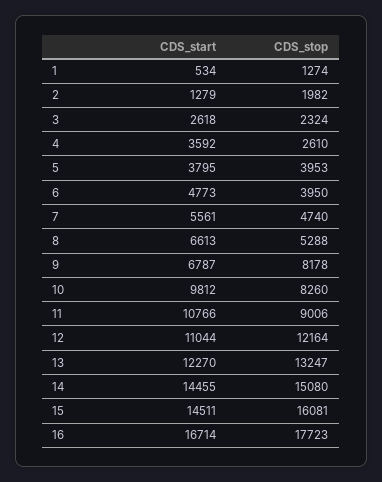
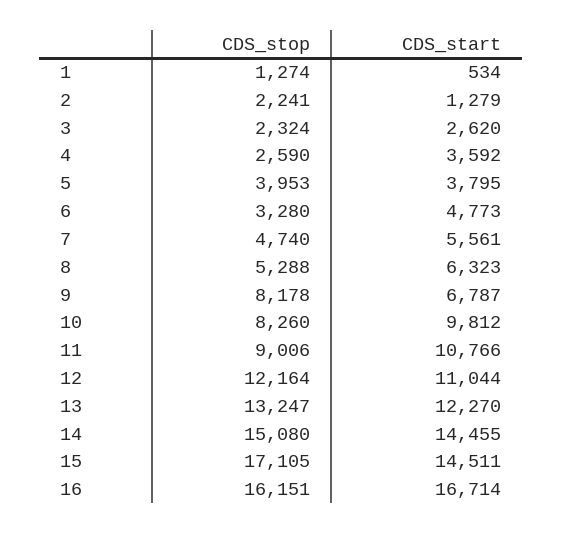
CDS_stop, 2: 1982 -> 2241
CDS_start, 3: 2618 -> 2620
CDS_stop, 4: 2610 -> 2590
CDS_stop, 6: 3950 -> 3280
CDS_start, 8: 6613 -> 6323
CDS_stop, 15: 16081 -> 17105
CDS_stop, 16: 17723 -> 16151

